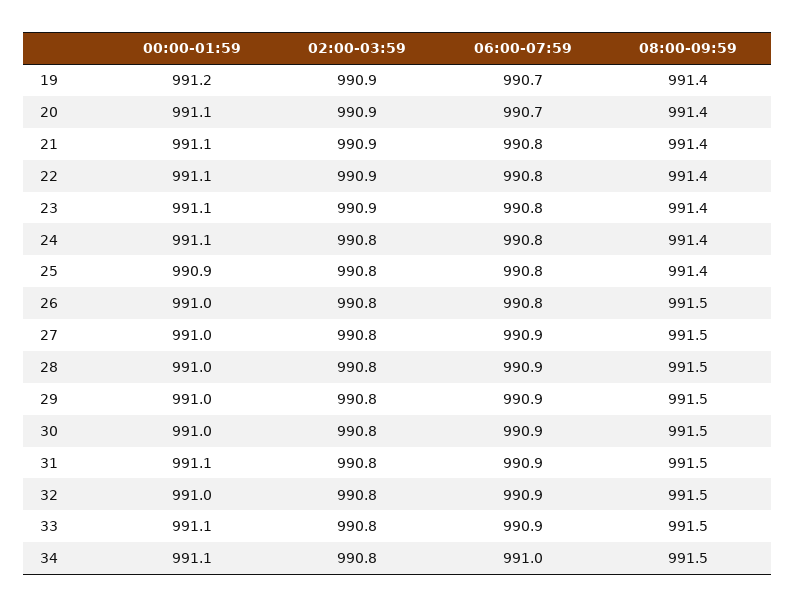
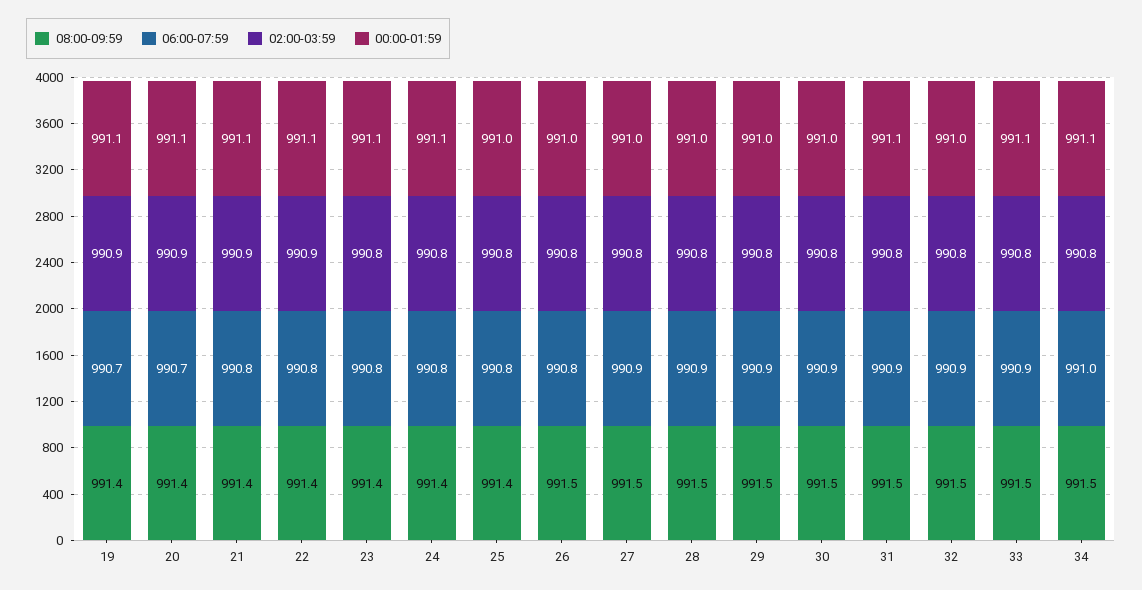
00:00-01:59, 19: 991.2 -> 991.1
02:00-03:59, 23: 990.9 -> 990.8
00:00-01:59, 25: 990.9 -> 991

